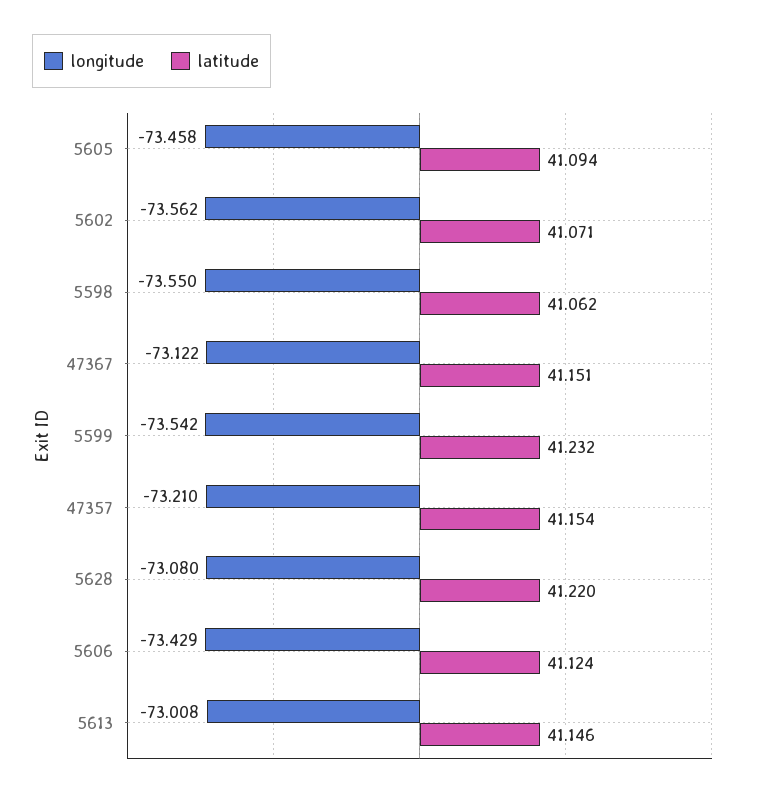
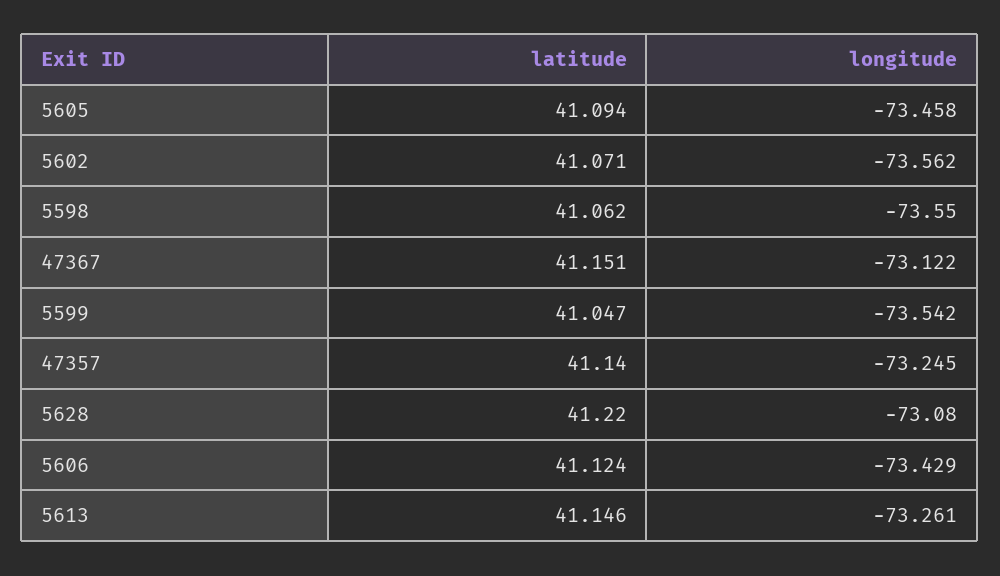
latitude, 5599: 41.232 -> 41.047
longitude, 47357: -73.21 -> -73.245
latitude, 47357: 41.154 -> 41.14
longitude, 5613: -73.008 -> -73.261

